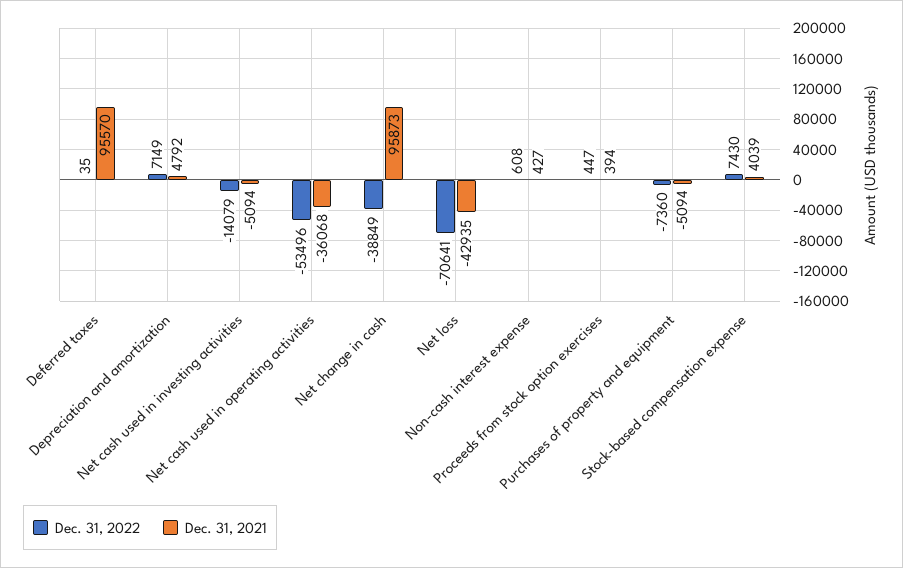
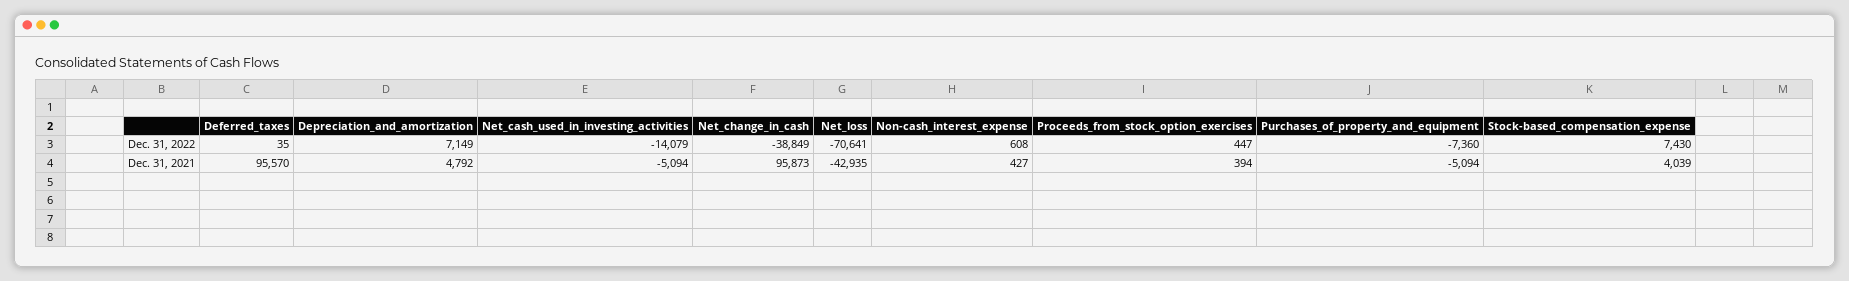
Dec. 31, 2022, Net cash used in operating activities: -53496 -> none
Dec. 31, 2021, Net cash used in operating activities: -36068 -> none

